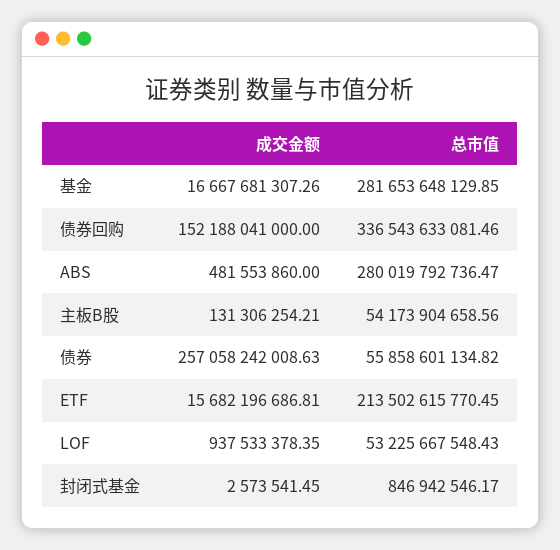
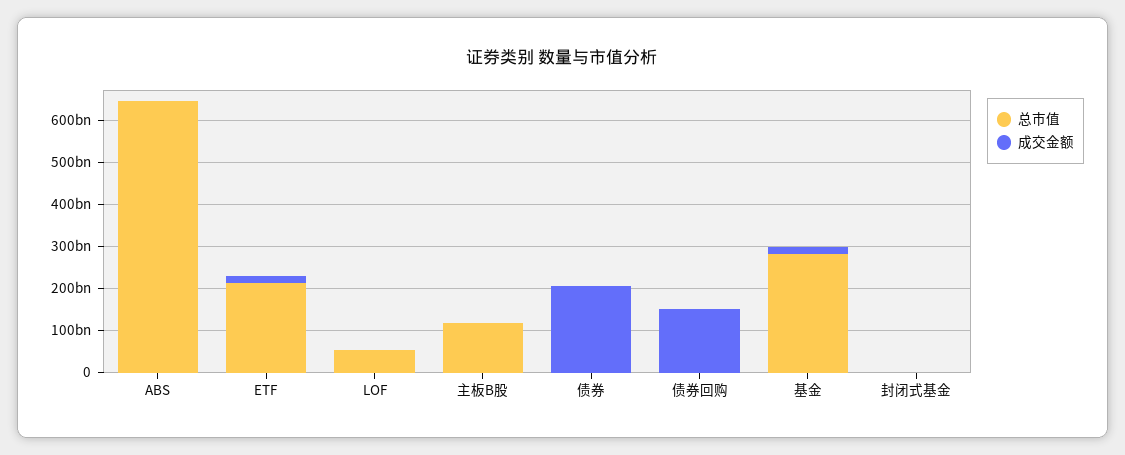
总市值, 债券回购: 336543633081.46 -> 0
总市值, ABS: 280019792736.47 -> 640000000000
总市值, 主板B股: 54173904658.56 -> 120000000000
成交金额, 债券: 257058242008.63 -> 200000000000
总市值, 债券: 55858601134.82 -> 0

